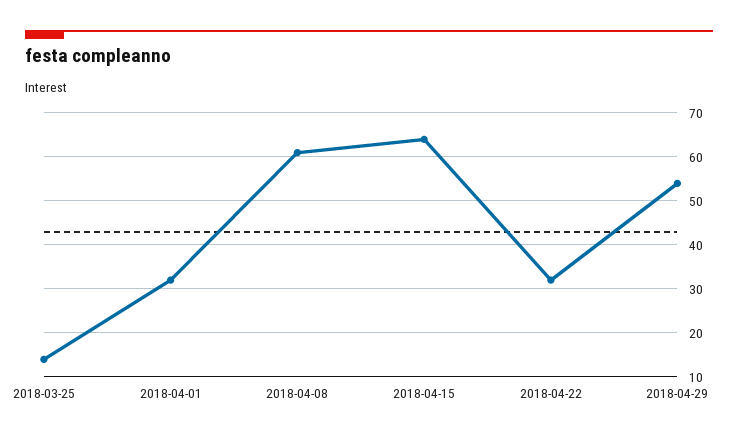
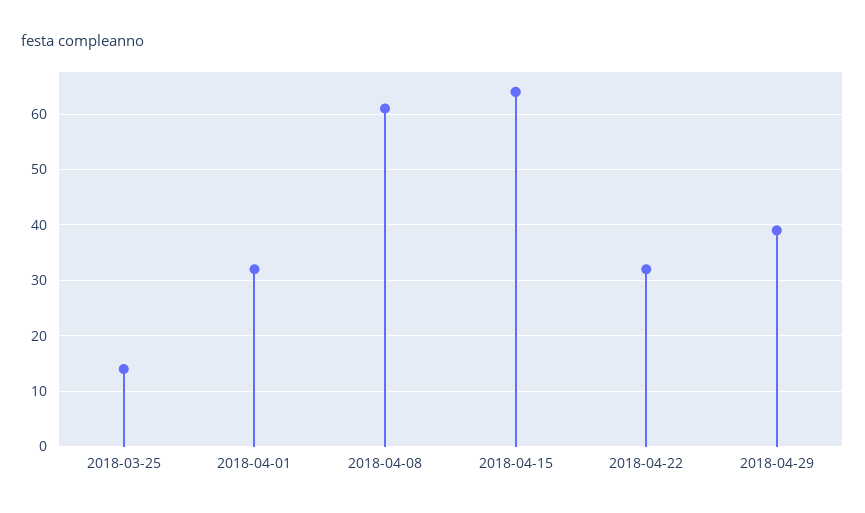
2018-04-29: 55 -> 40

